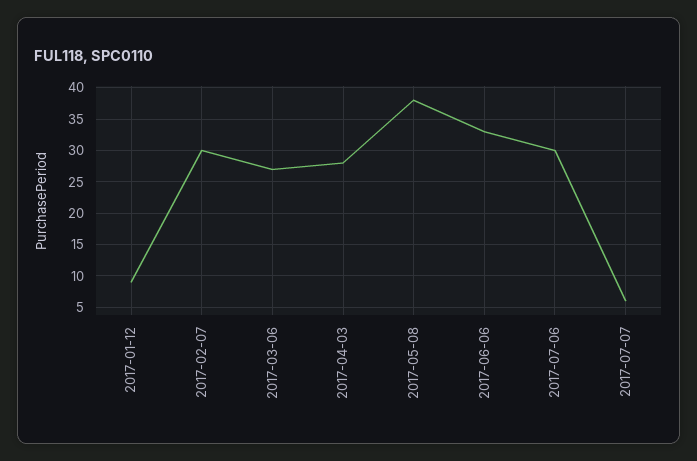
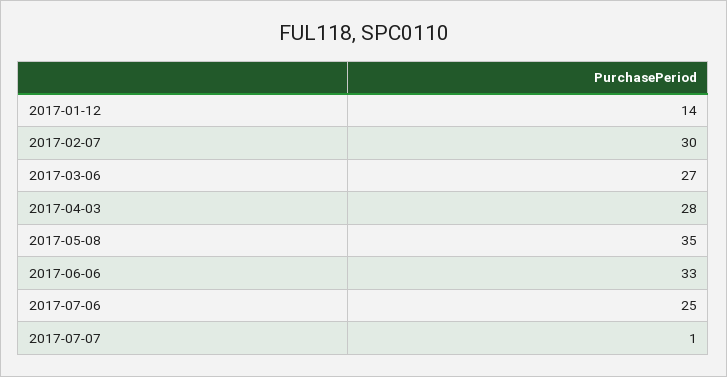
2017-01-12: 9 -> 14
2017-05-08: 38 -> 35
2017-07-06: 30 -> 25
2017-07-07: 6 -> 1

